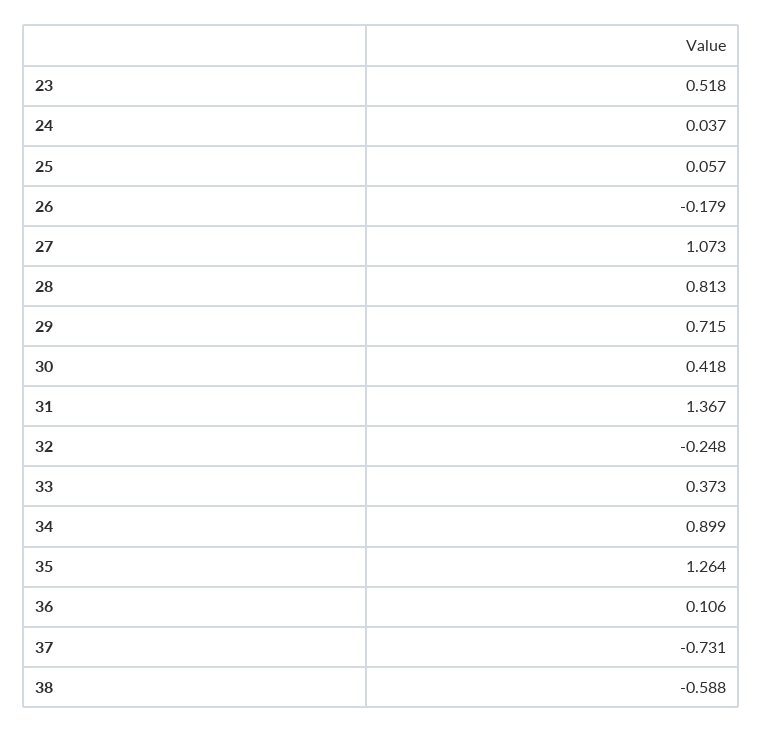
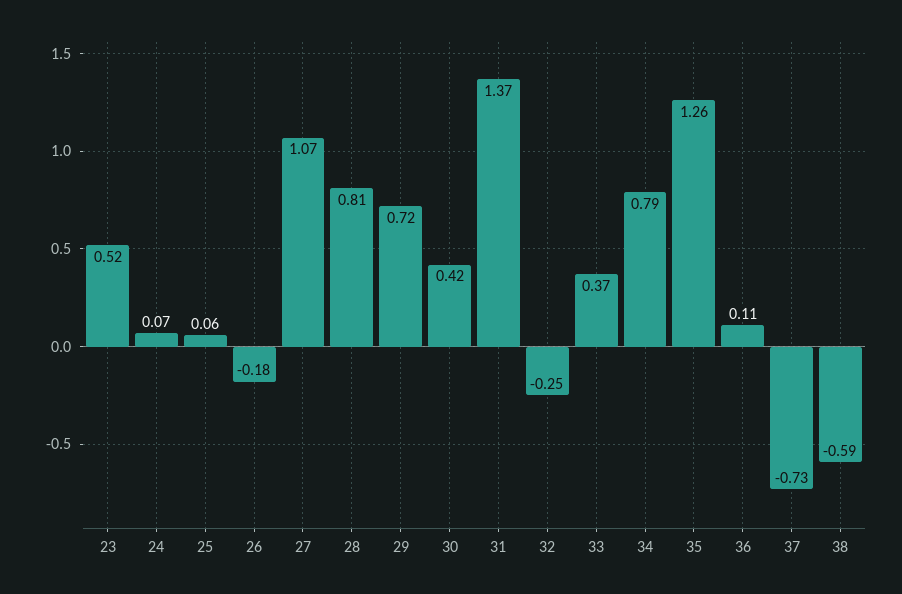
24: 0.037 -> 0.07
34: 0.899 -> 0.79

